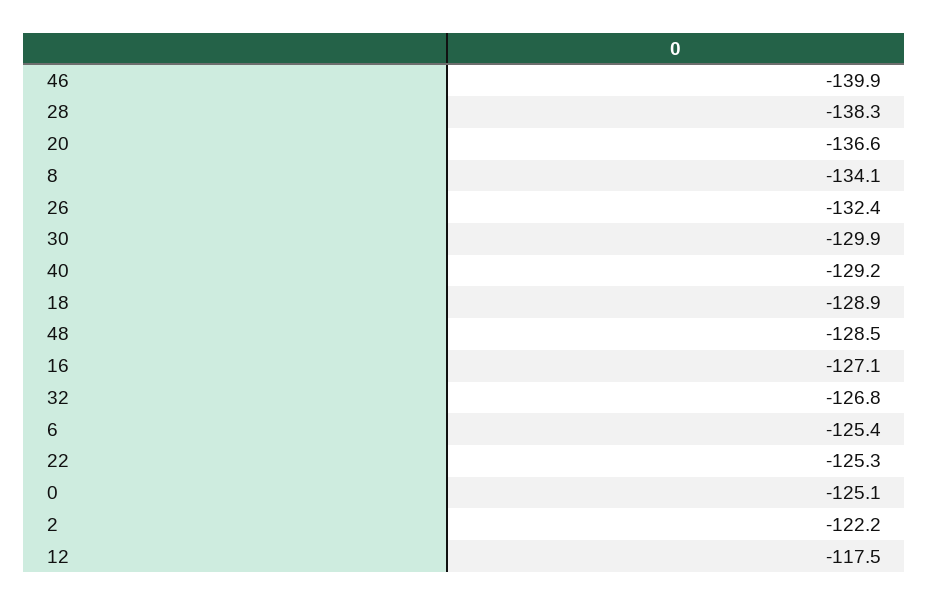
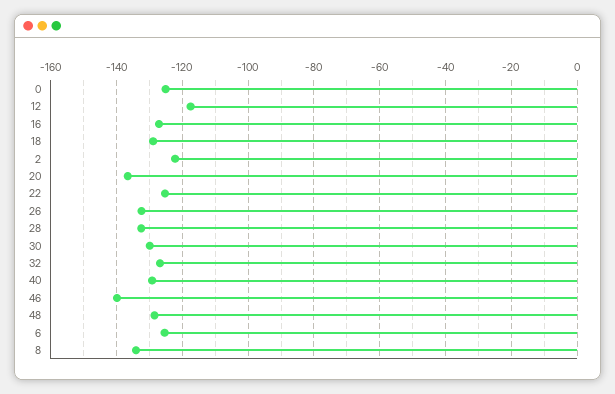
28: -138.3 -> -132

